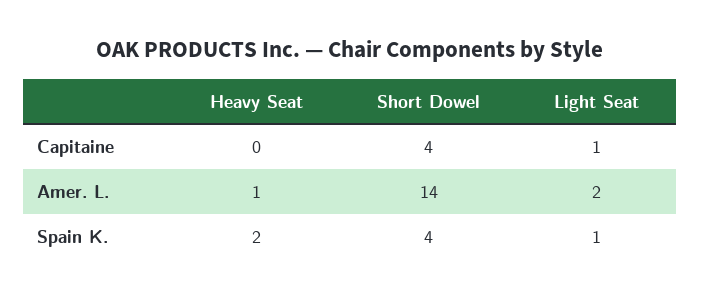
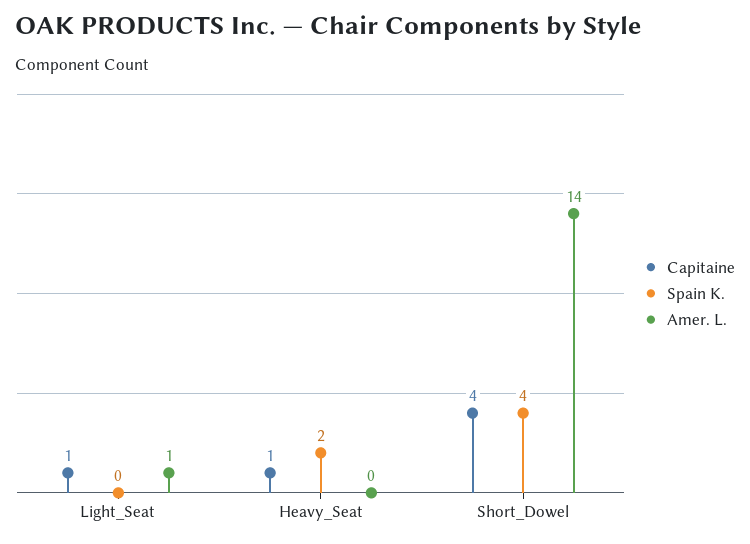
Capitaine, Heavy Seat: 0 -> 1
Amer. L., Heavy Seat: 1 -> 0
Amer. L., Light Seat: 2 -> 1
Spain K., Light Seat: 1 -> 0

